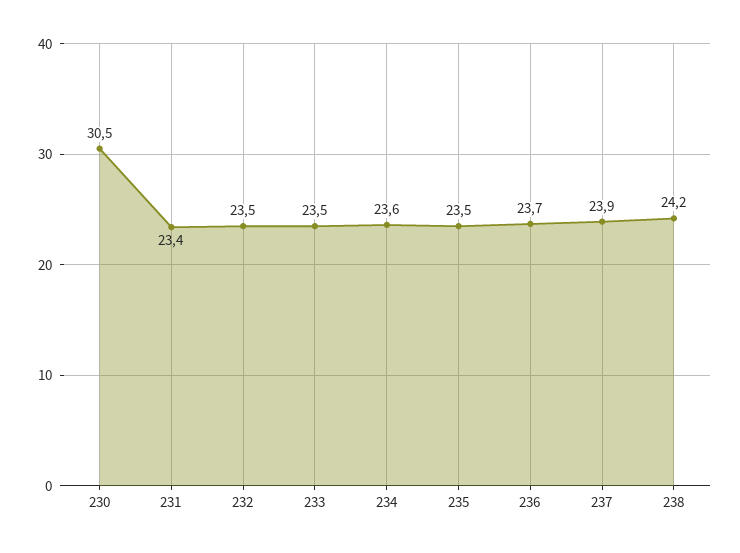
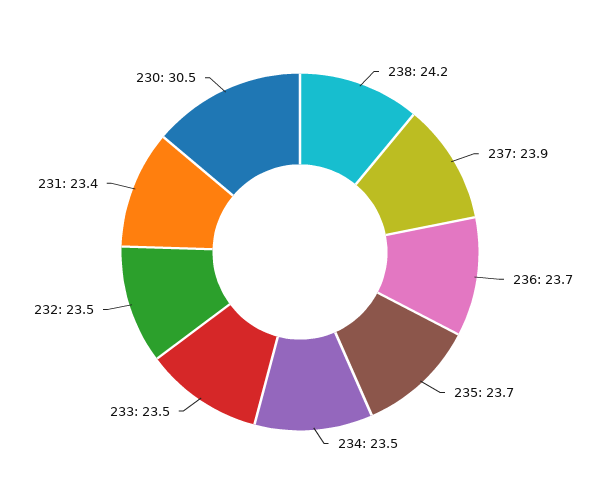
234: 23.6 -> 23.5
235: 23.5 -> 23.7

